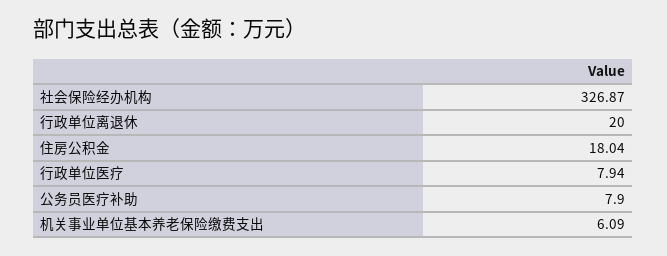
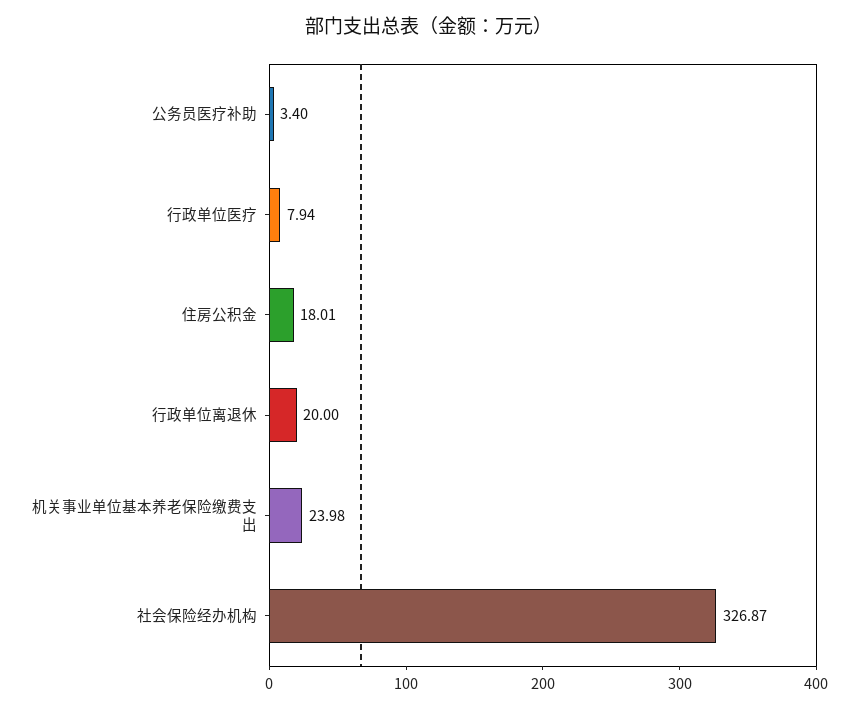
住房公积金: 18.04 -> 18.01
公务员医疗补助: 7.9 -> 3.4
机关事业单位基本养老保险缴费支出: 6.09 -> 23.98

